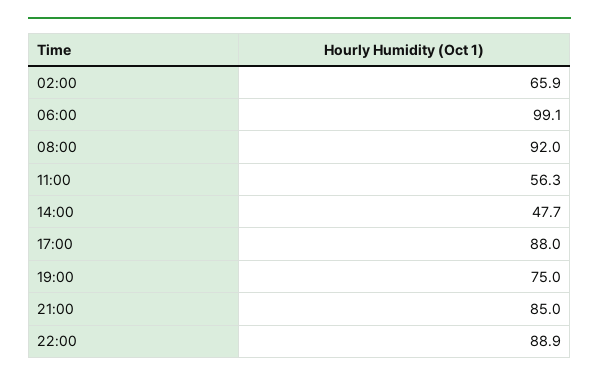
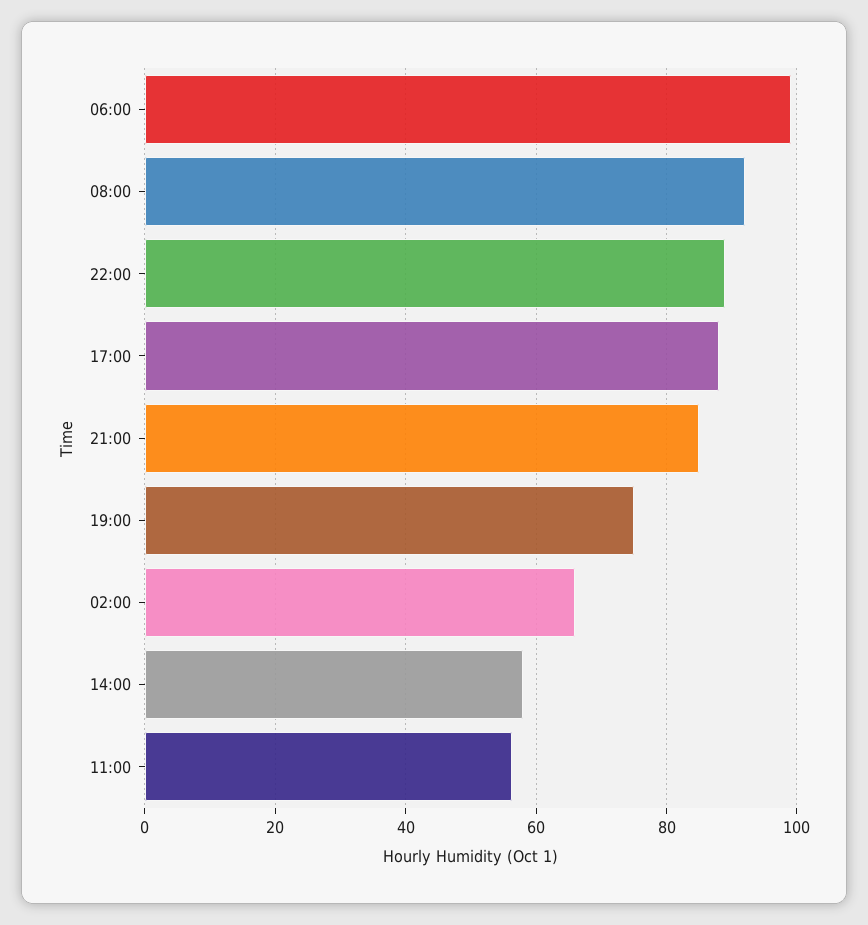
14:00: 47.7 -> 58

